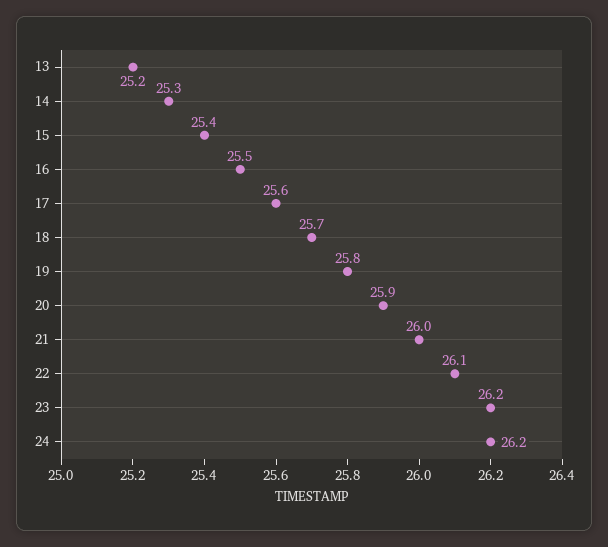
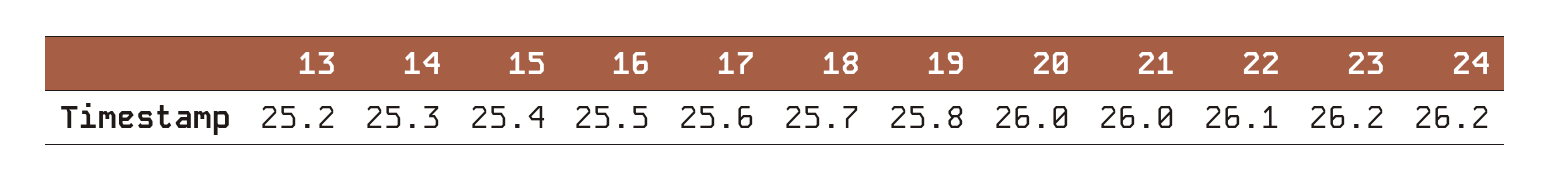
20: 25.9 -> 26

